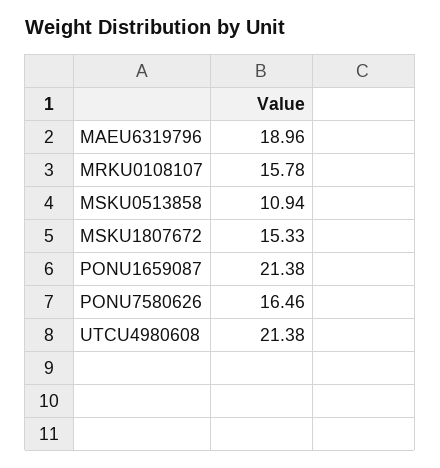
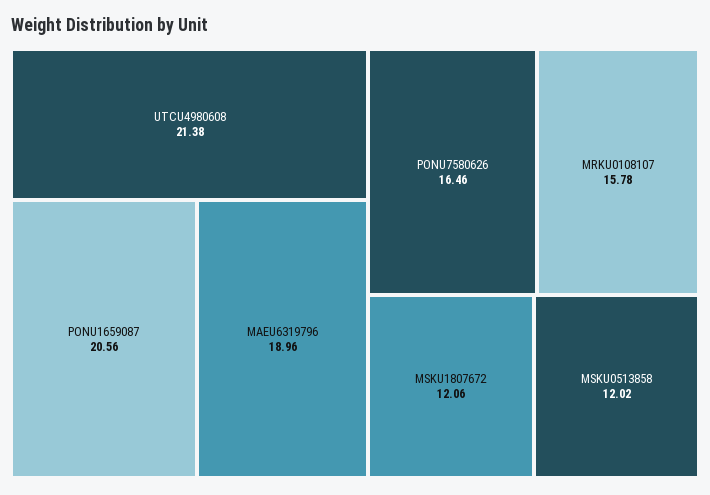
MSKU0513858: 10.94 -> 12.02
MSKU1807672: 15.33 -> 12.06
PONU1659087: 21.38 -> 20.56

